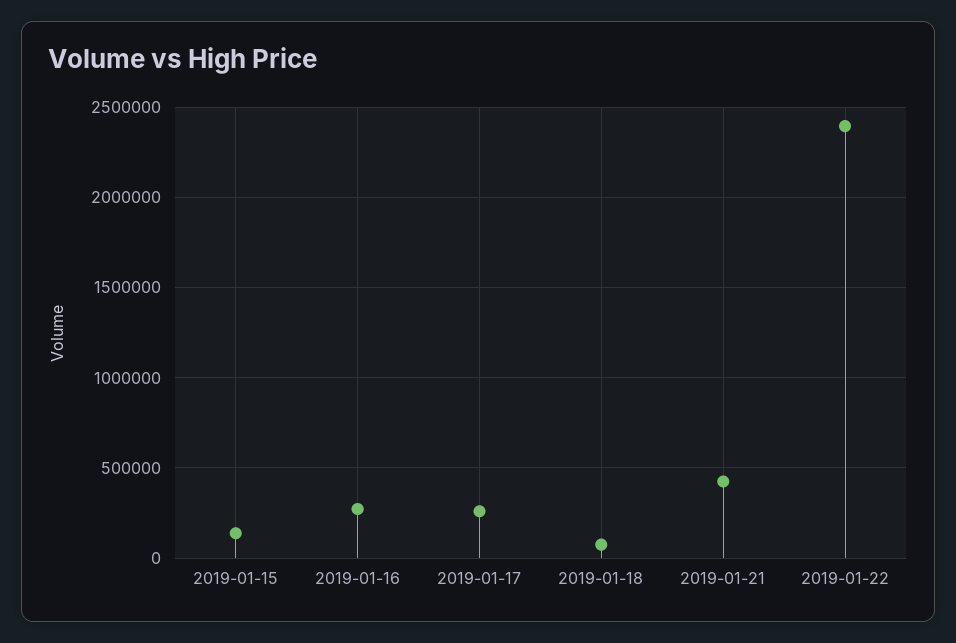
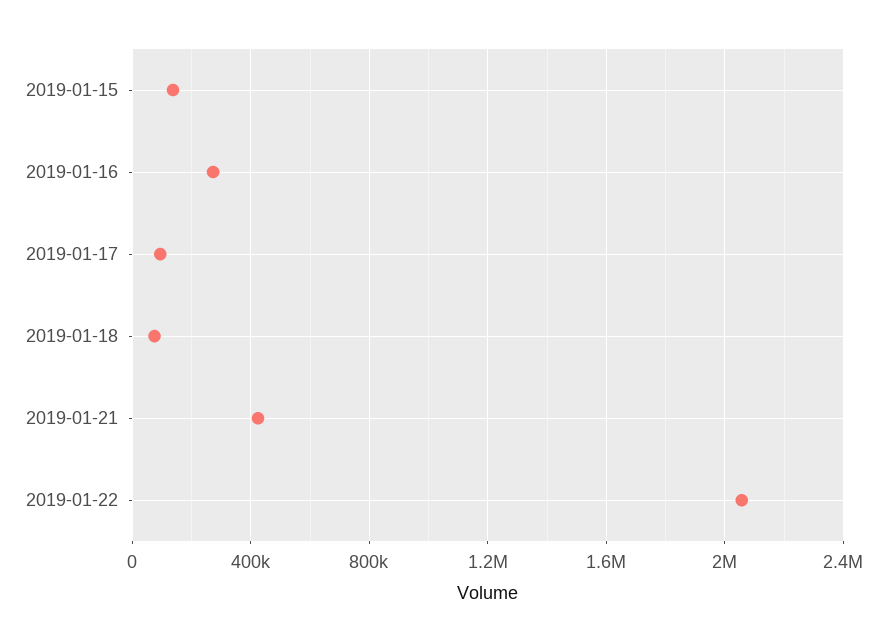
2019-01-17: 250000 -> 100000
2019-01-22: 2400000 -> 2050000

